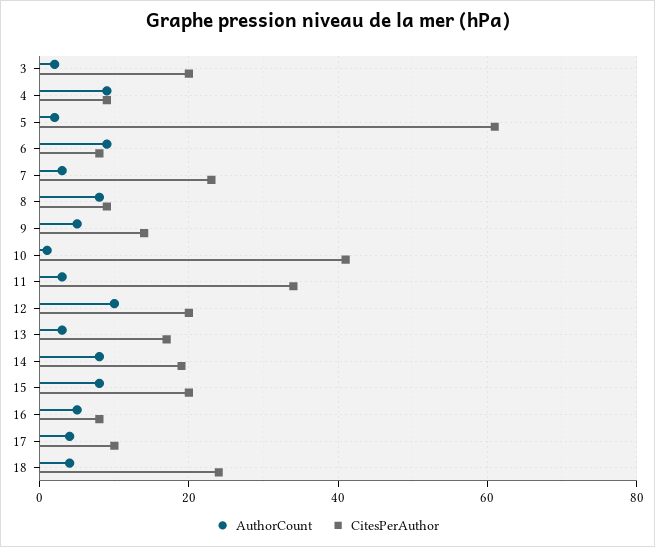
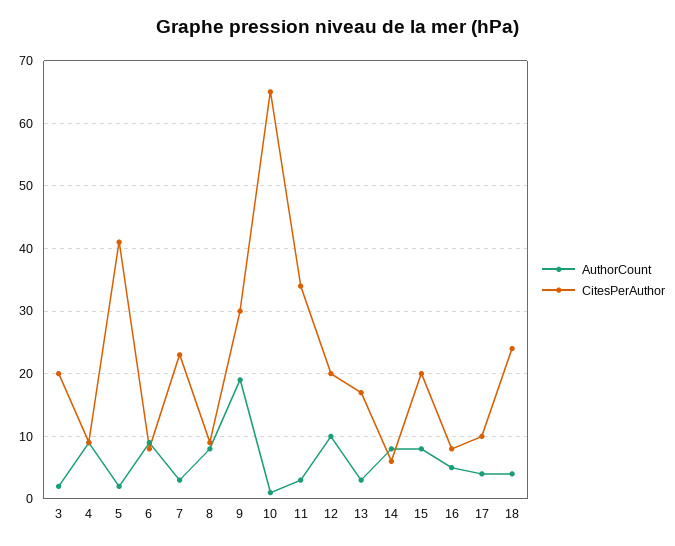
CitesPerAuthor, 5: 60 -> 41
AuthorCount, 9: 5 -> 19
CitesPerAuthor, 9: 15 -> 30
CitesPerAuthor, 10: 40 -> 65
CitesPerAuthor, 14: 20 -> 6

